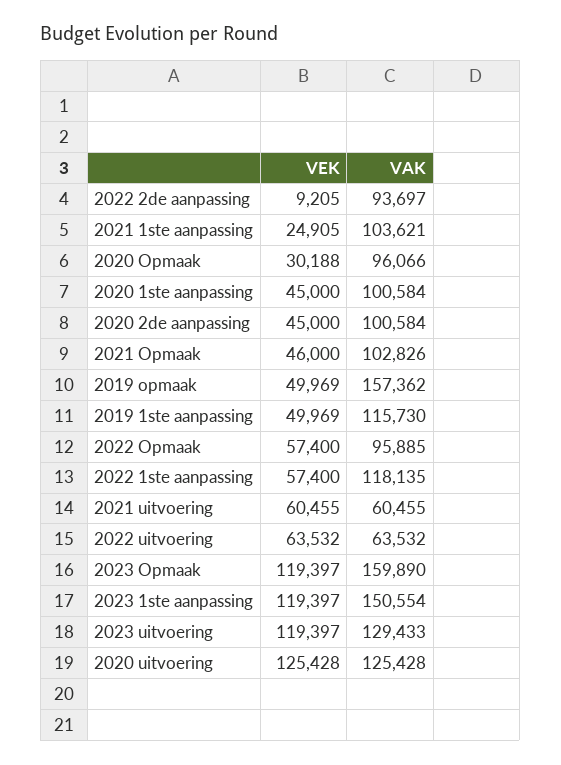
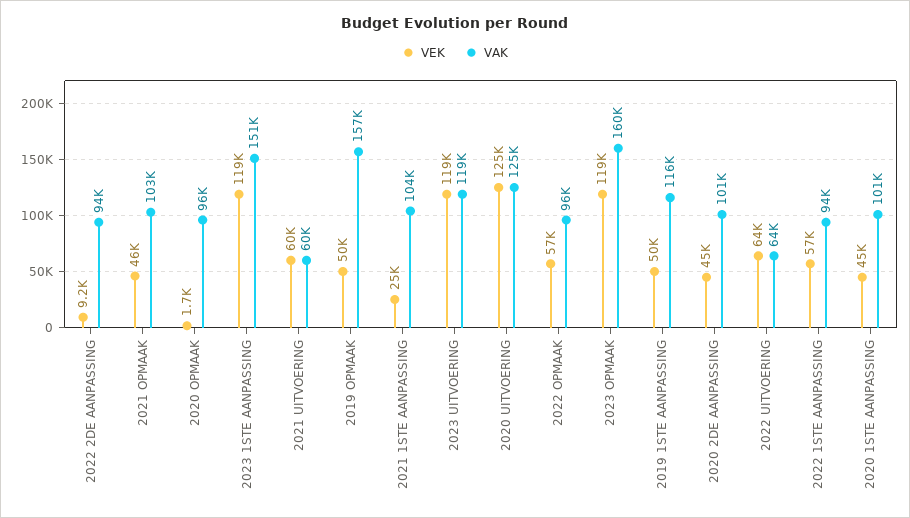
VEK, 2020 Opmaak: 30188 -> 1700
VAK, 2022 1ste aanpassing: 118135 -> 94000
VAK, 2023 uitvoering: 129433 -> 119000

